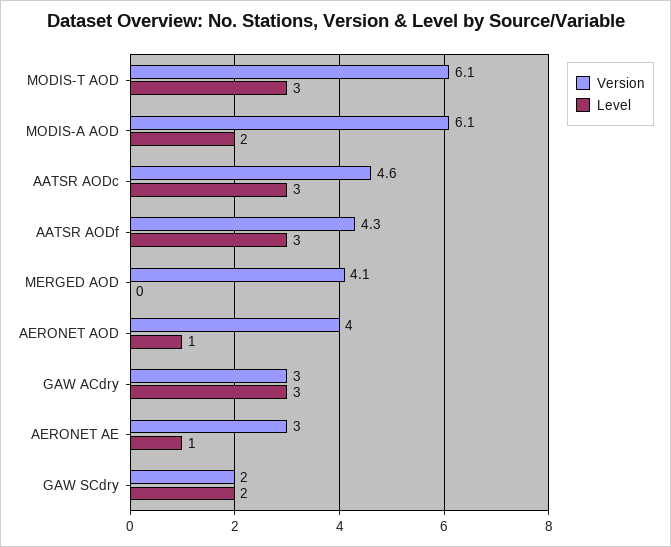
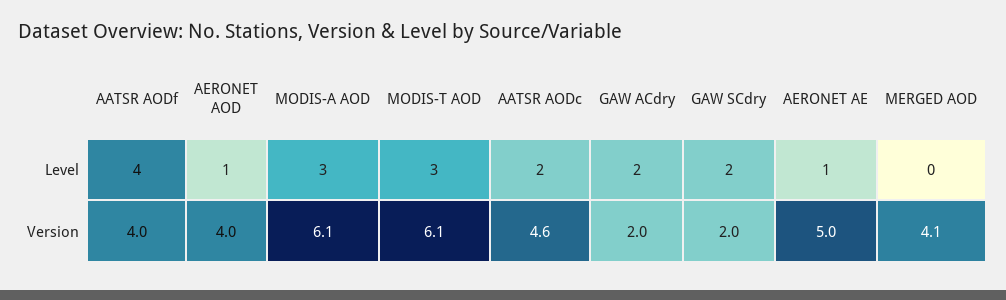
Level, MODIS-A AOD: 2 -> 3
Level, AATSR AODc: 3 -> 2
Version, AATSR AODf: 4.3 -> 4
Level, AATSR AODf: 3 -> 4
Version, GAW ACdry: 3 -> 2
Level, GAW ACdry: 3 -> 2
Version, AERONET AE: 3 -> 5

